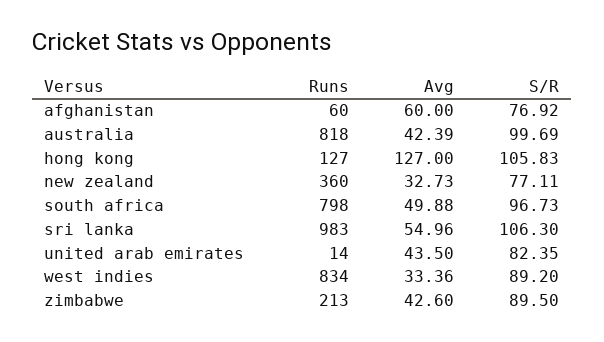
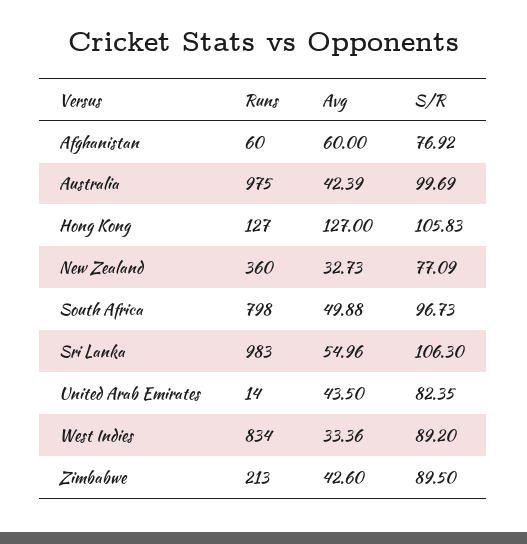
Runs, australia: 818 -> 975
S/R, new zealand: 77.11 -> 77.09

